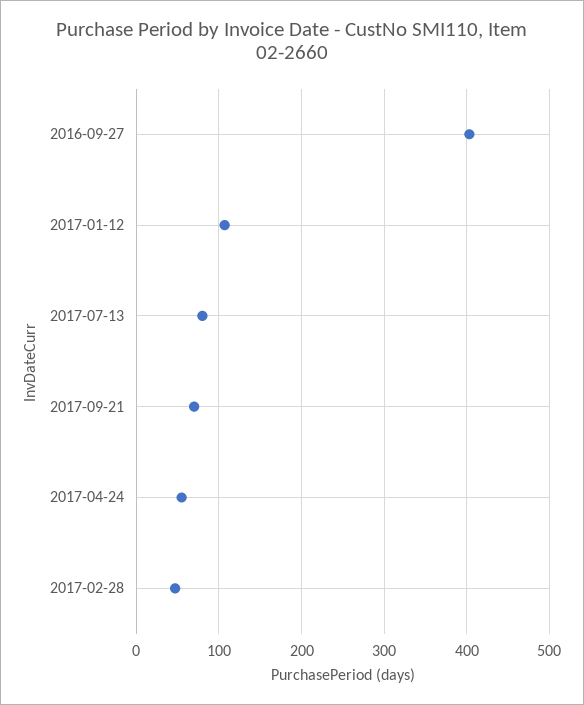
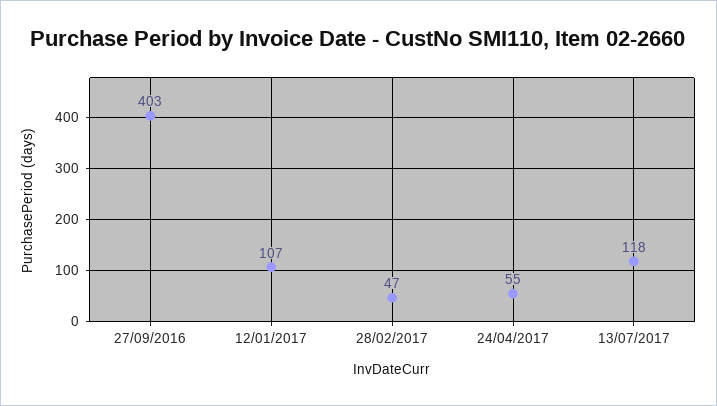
2017-07-13: 80 -> 118
2017-09-21: 70 -> none

